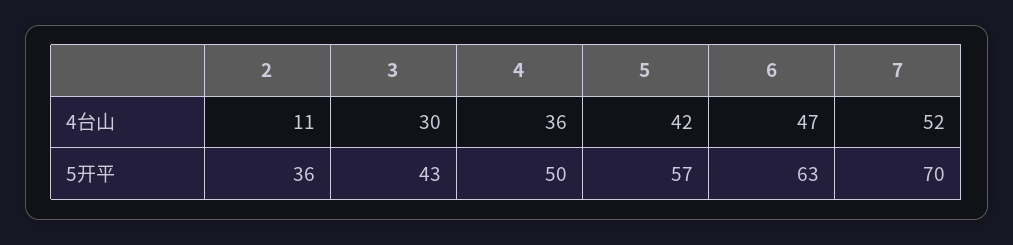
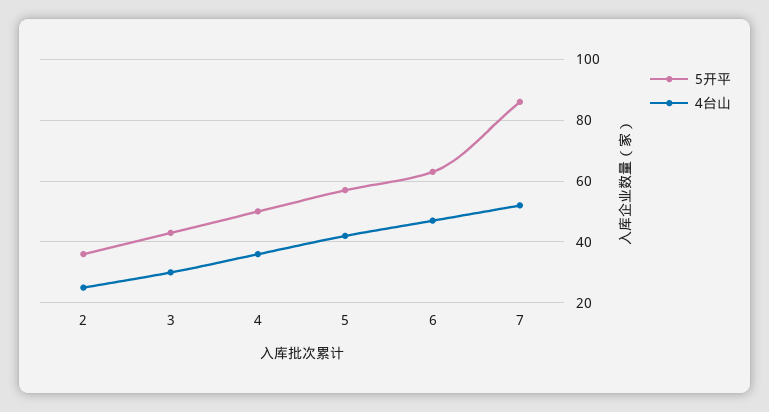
4台山, 2: 11 -> 25
5开平, 7: 70 -> 85

